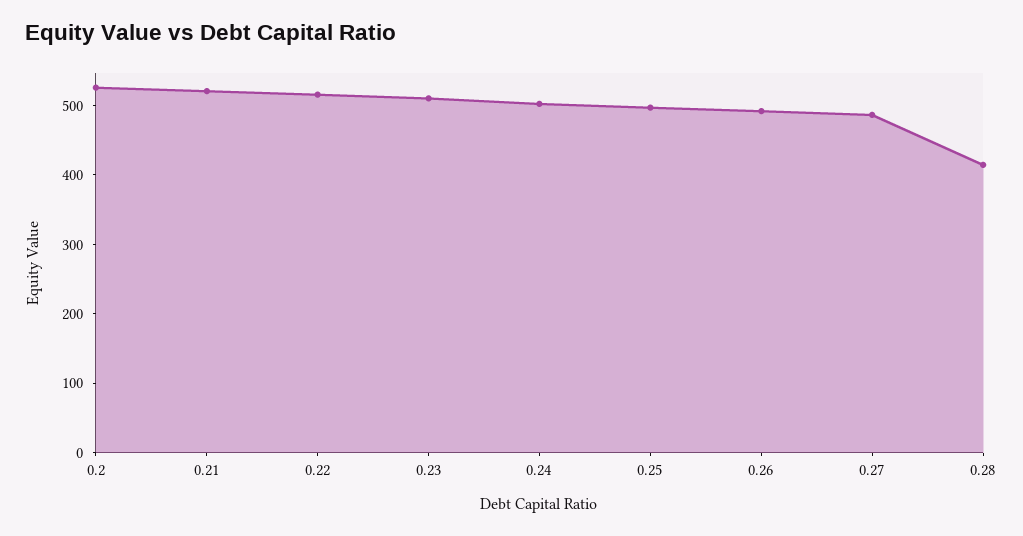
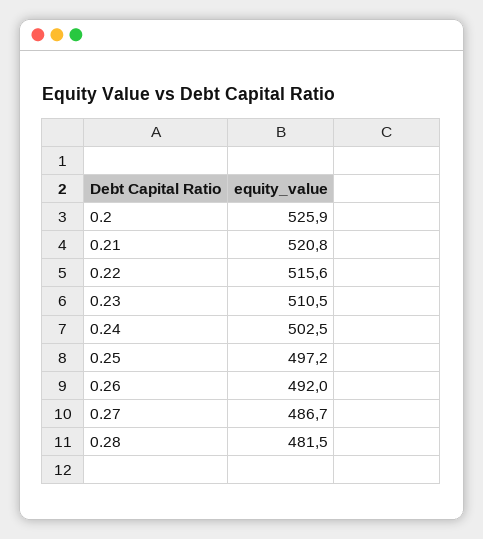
0.28: 420 -> 481.5

